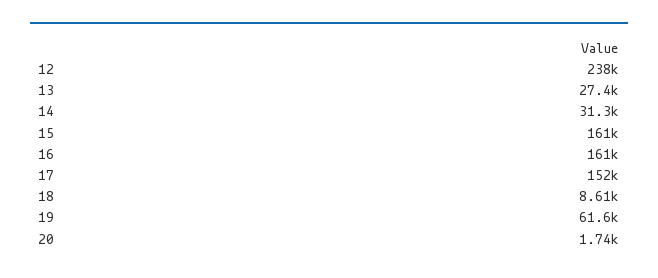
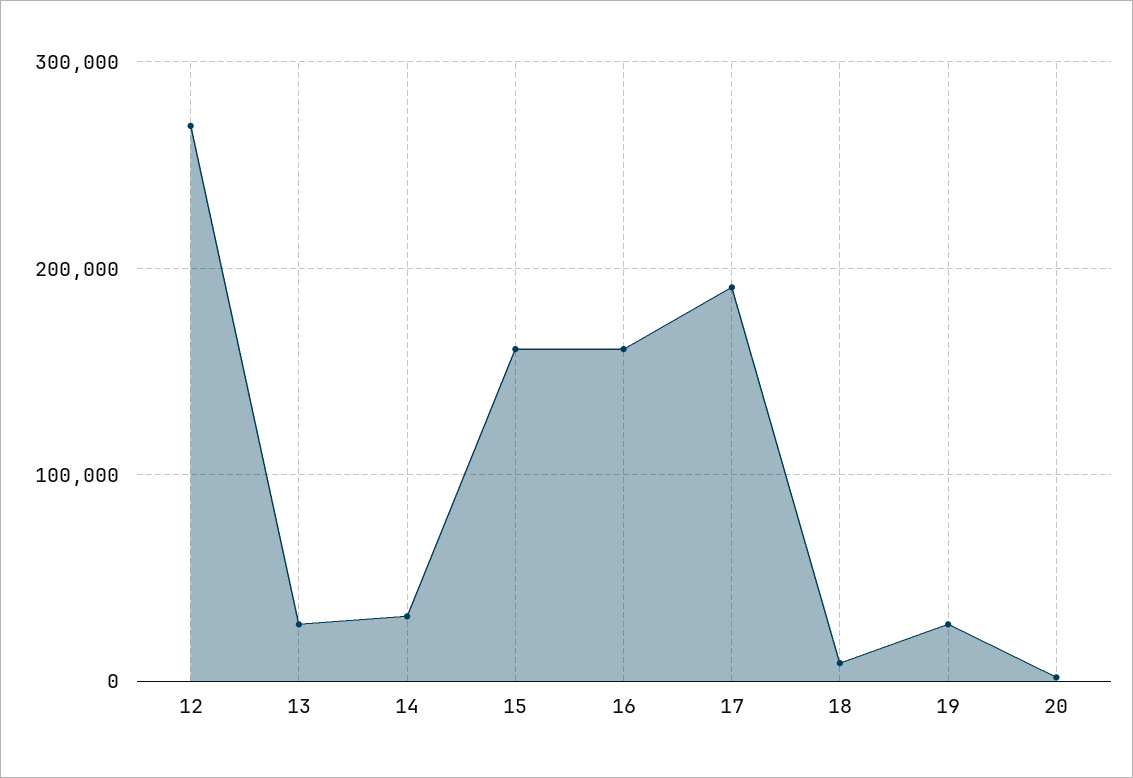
12: 238000 -> 270000
17: 152000 -> 190000
19: 61600 -> 30000

